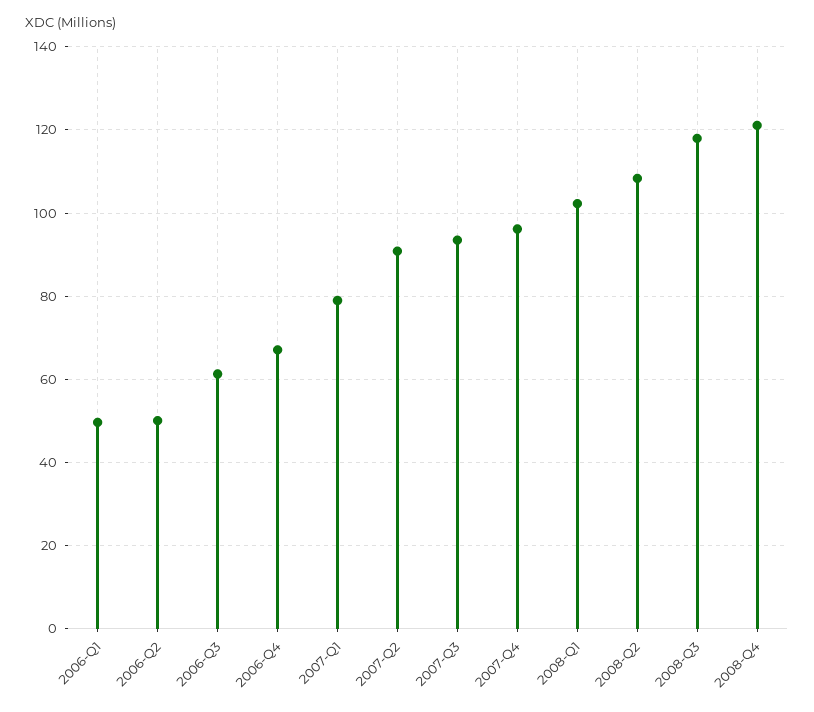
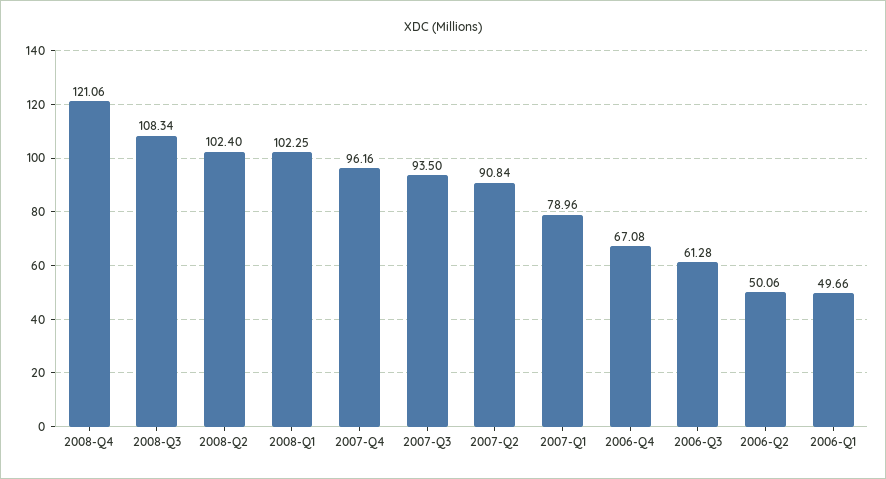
2008-Q2: 108 -> 102.4
2008-Q3: 118 -> 108.34

